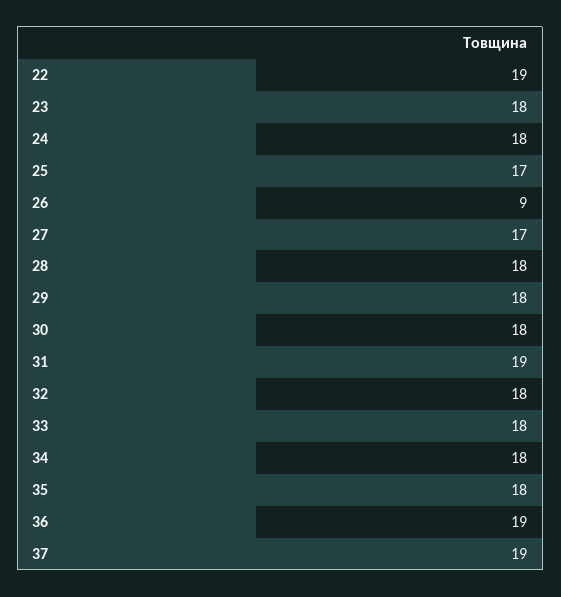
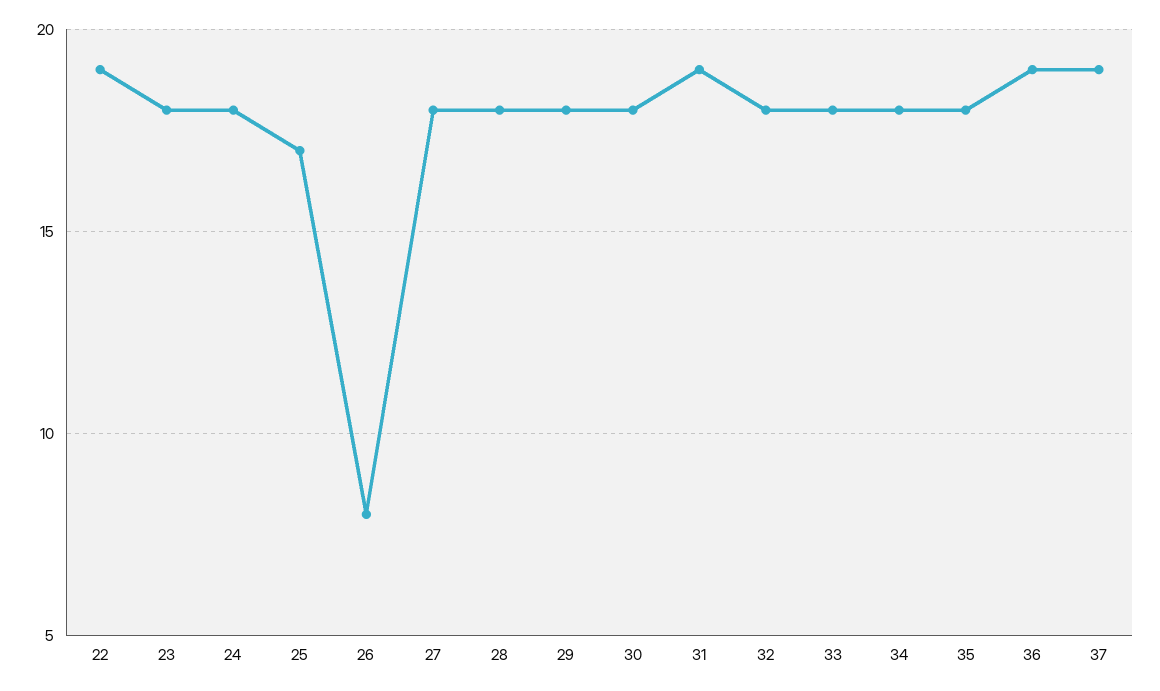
26: 9 -> 8
27: 17 -> 18

